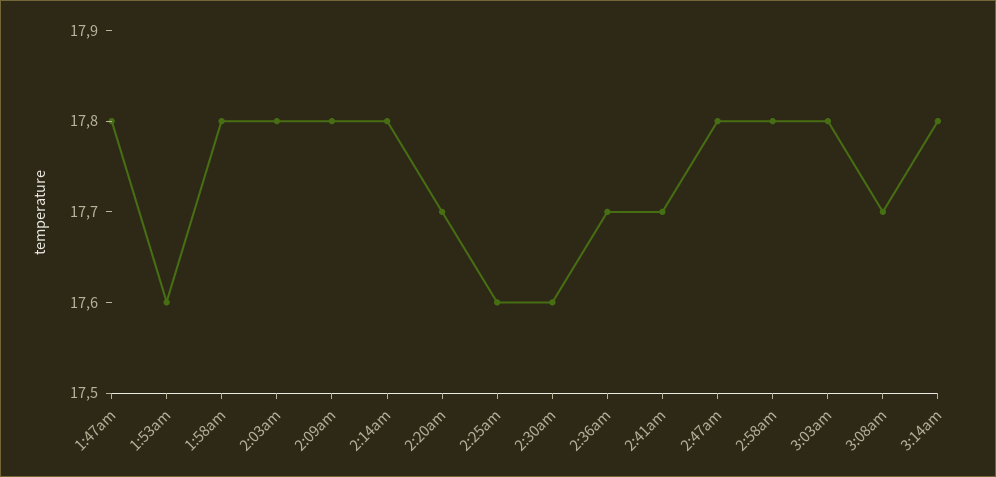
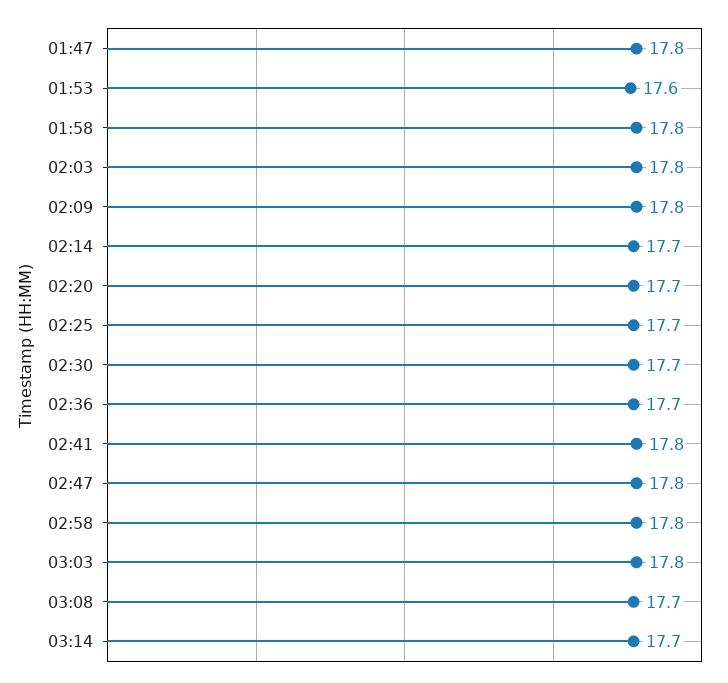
2:14am: 17.8 -> 17.7
2:25am: 17.6 -> 17.7
2:30am: 17.6 -> 17.7
2:41am: 17.7 -> 17.8
3:14am: 17.8 -> 17.7

